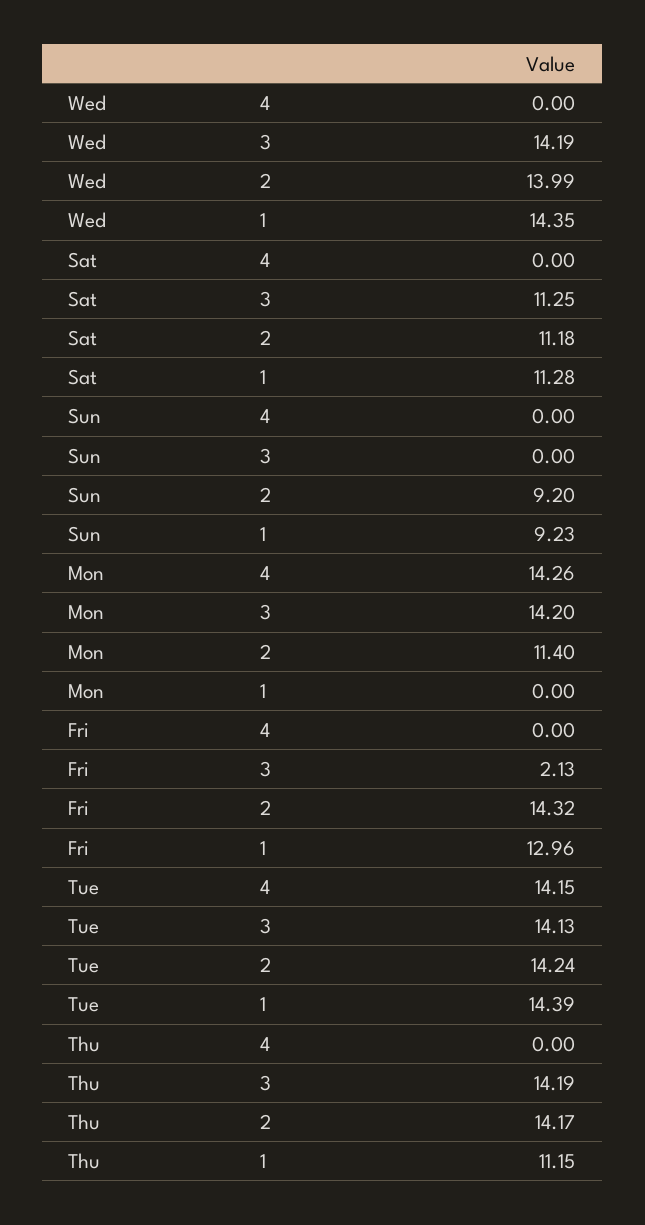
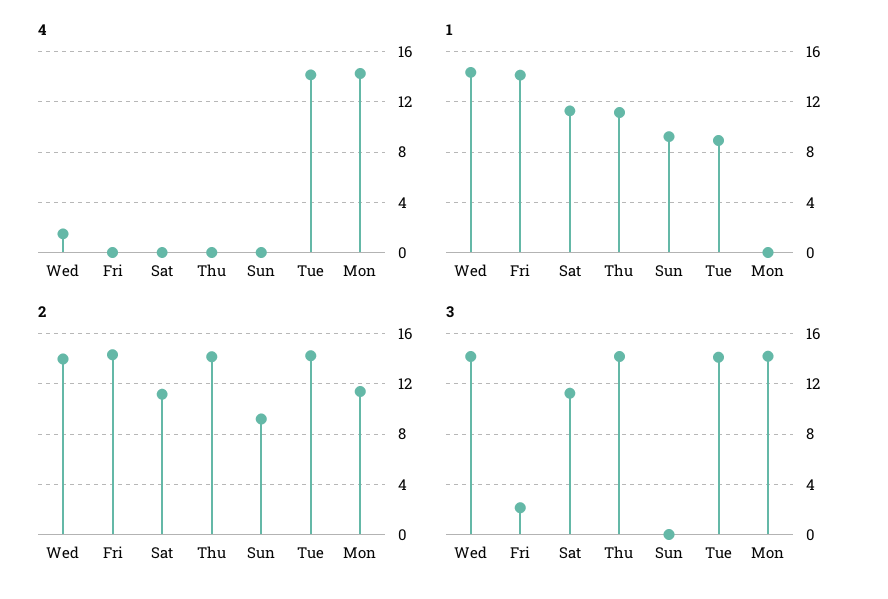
4, Wed: 0 -> 1.5
1, Fri: 12.96 -> 14
1, Tue: 14.39 -> 9

